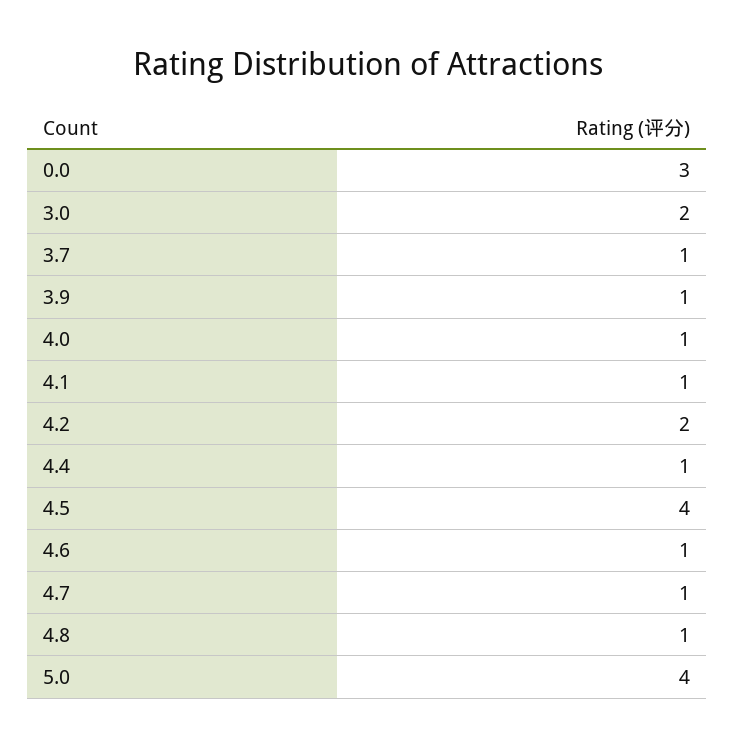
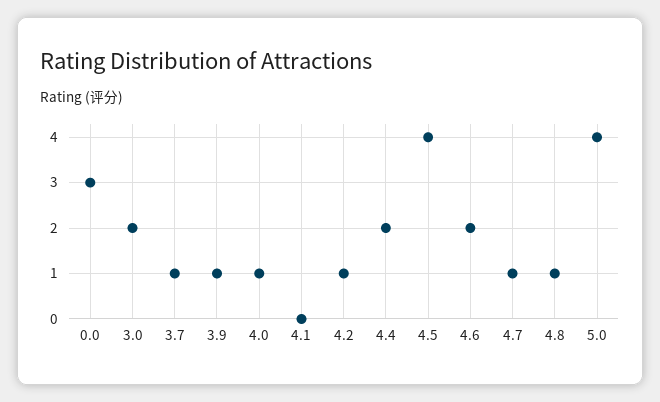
4.1: 1 -> 0
4.2: 2 -> 1
4.4: 1 -> 2
4.6: 1 -> 2

